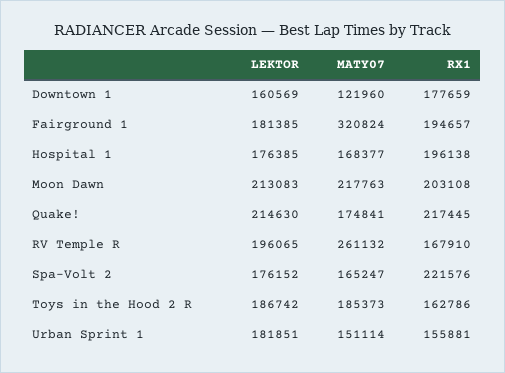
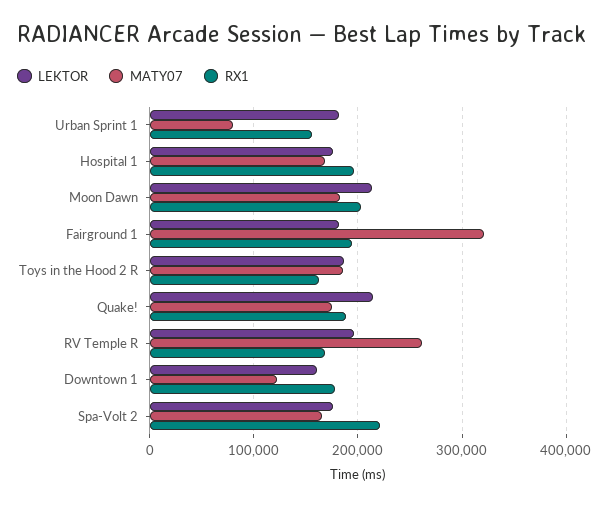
MATY07, Moon Dawn: 217763 -> 180000
RX1, Quake!: 217445 -> 190000
MATY07, Urban Sprint 1: 151114 -> 80000

